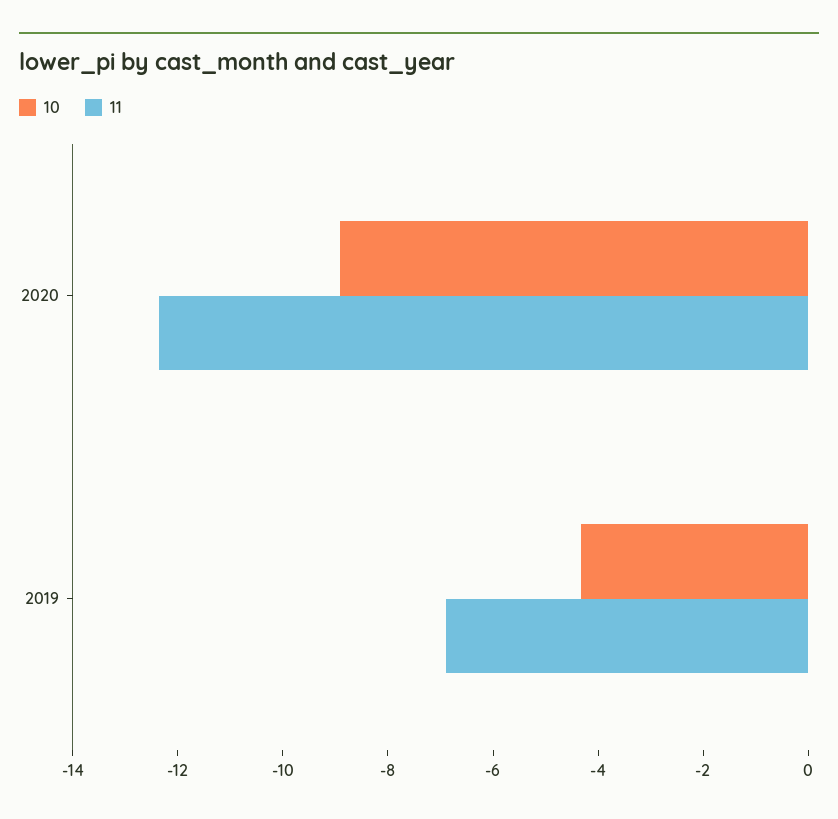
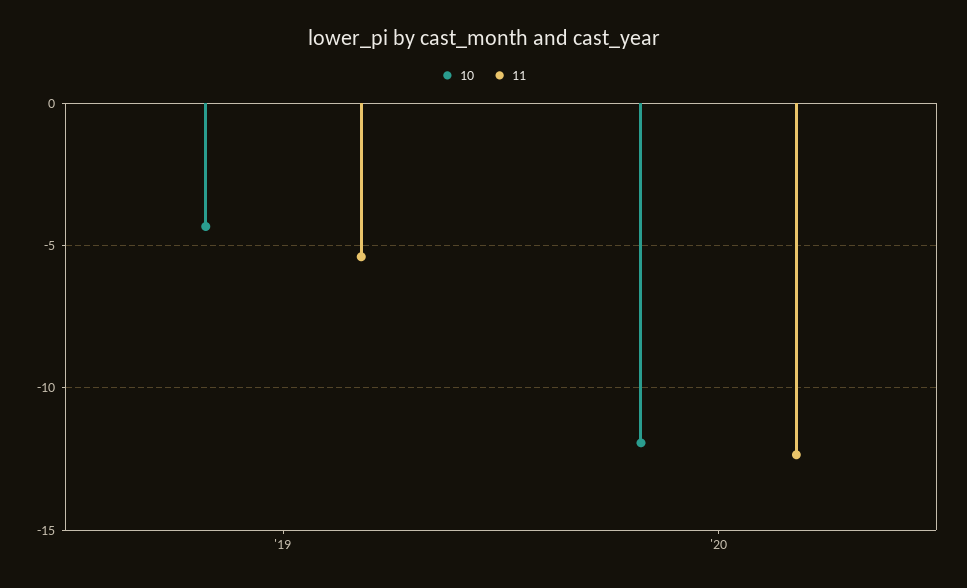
10, 2020: -9 -> -12
11, 2019: -7 -> -5.5

